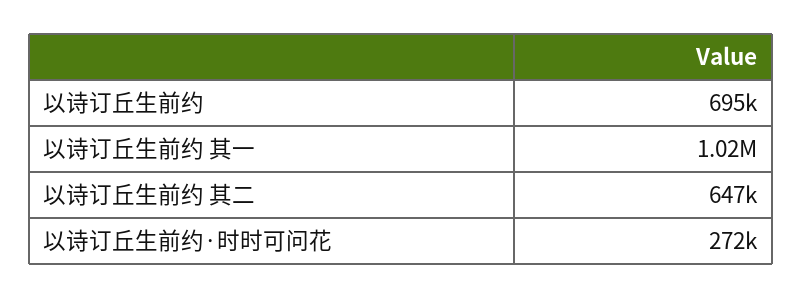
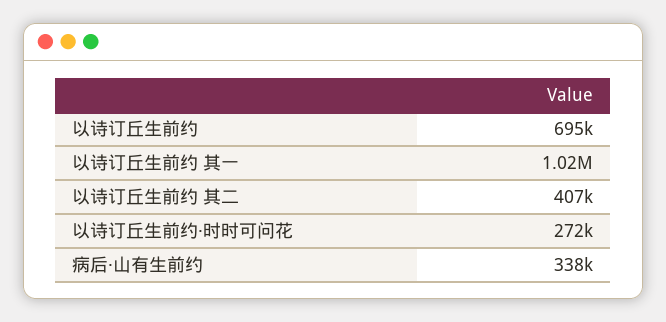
以诗订丘生前约 其二: 647000 -> 407000
病后·山有生前约: none -> 338000

